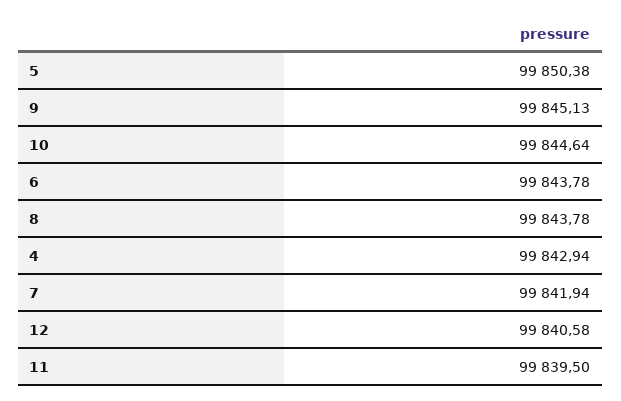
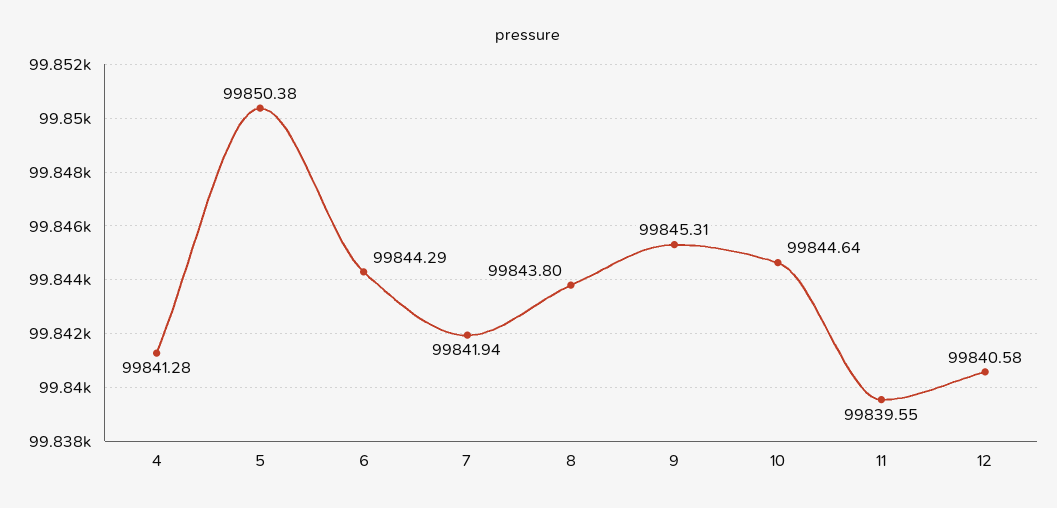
9: 99845.13 -> 99845.31
6: 99843.78 -> 99844.29
8: 99843.78 -> 99843.8
4: 99842.94 -> 99841.28
11: 99839.5 -> 99839.55

